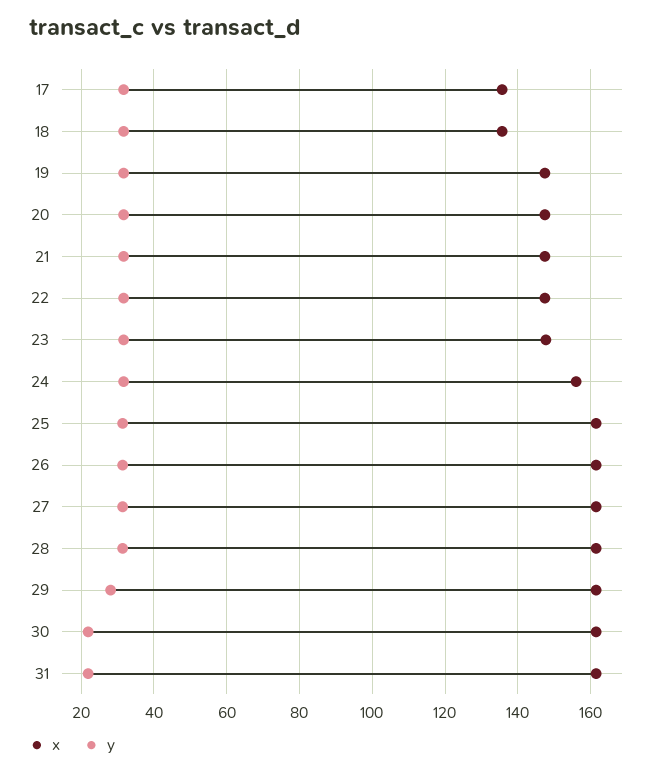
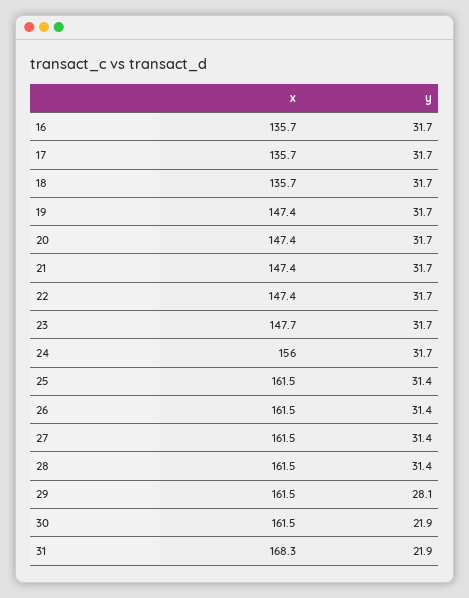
x, 31: 162 -> 168.3
x, 16: none -> 135.7
y, 16: none -> 31.7

